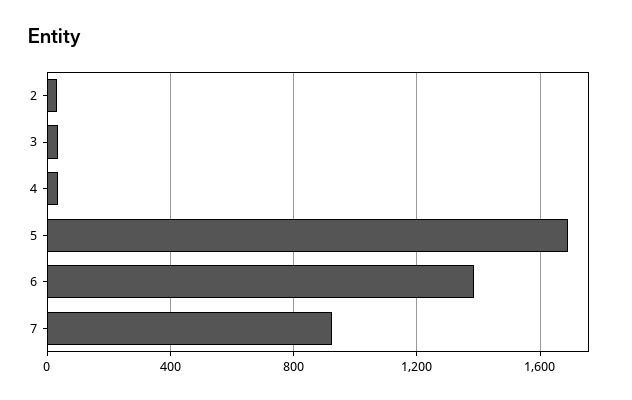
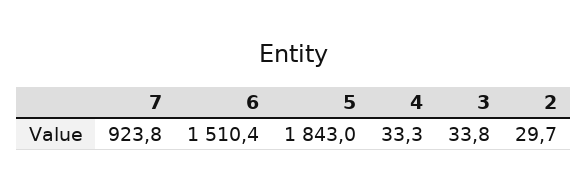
5: 1700 -> 1843
6: 1400 -> 1510.4

